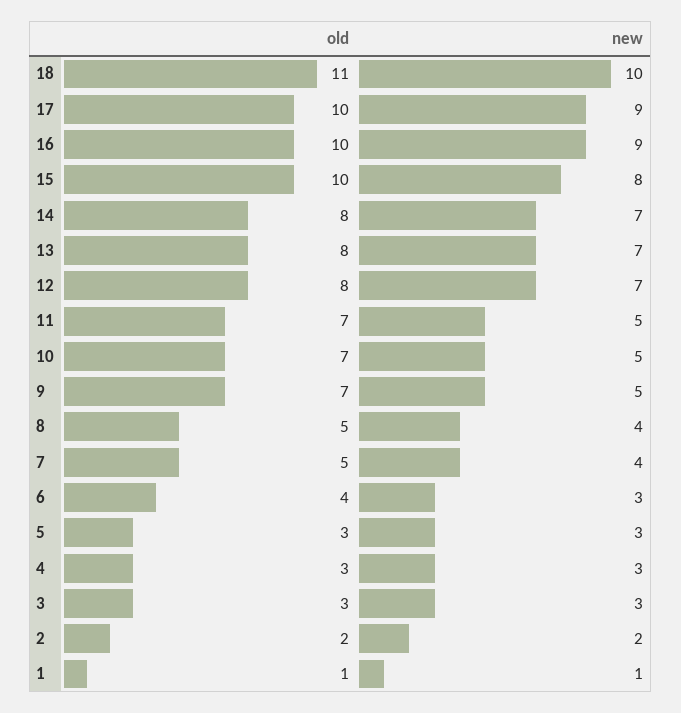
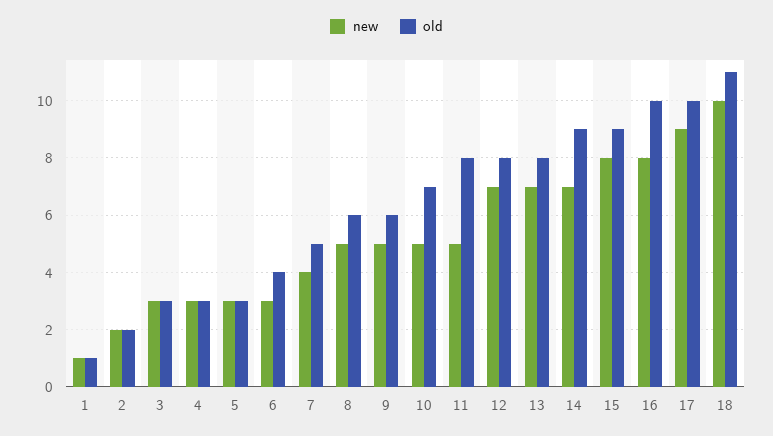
new, 16: 9 -> 8
old, 15: 10 -> 9
old, 14: 8 -> 9
old, 11: 7 -> 8
old, 9: 7 -> 6
old, 8: 5 -> 6
new, 8: 4 -> 5

